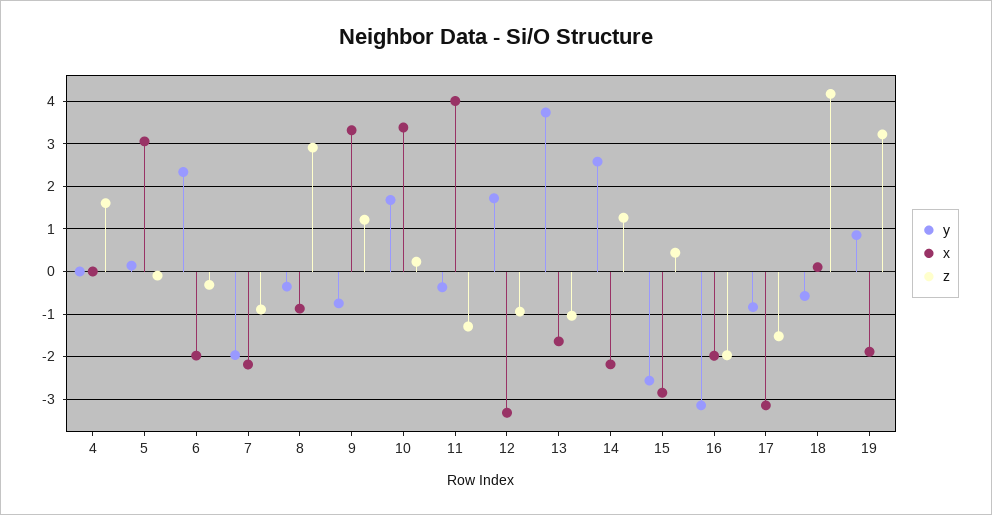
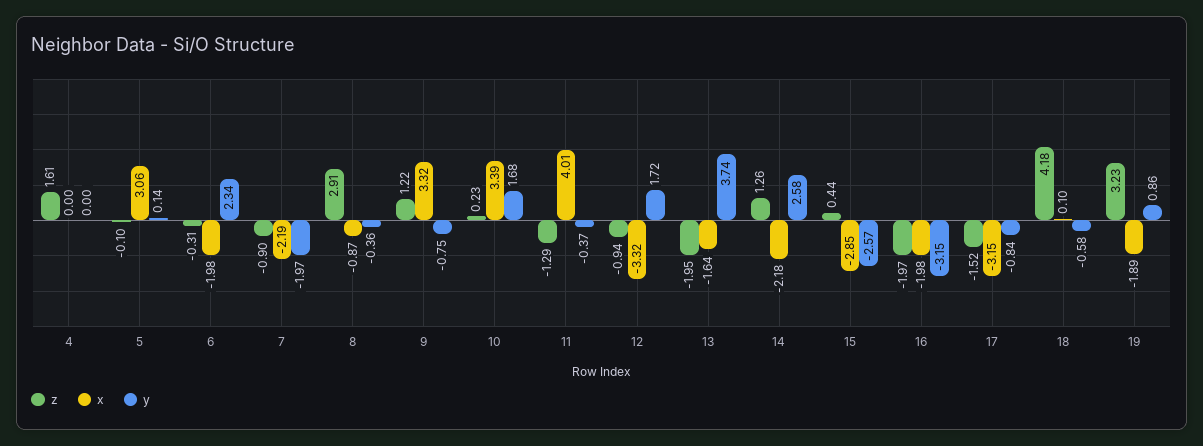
z, 13: -1 -> -1.95

